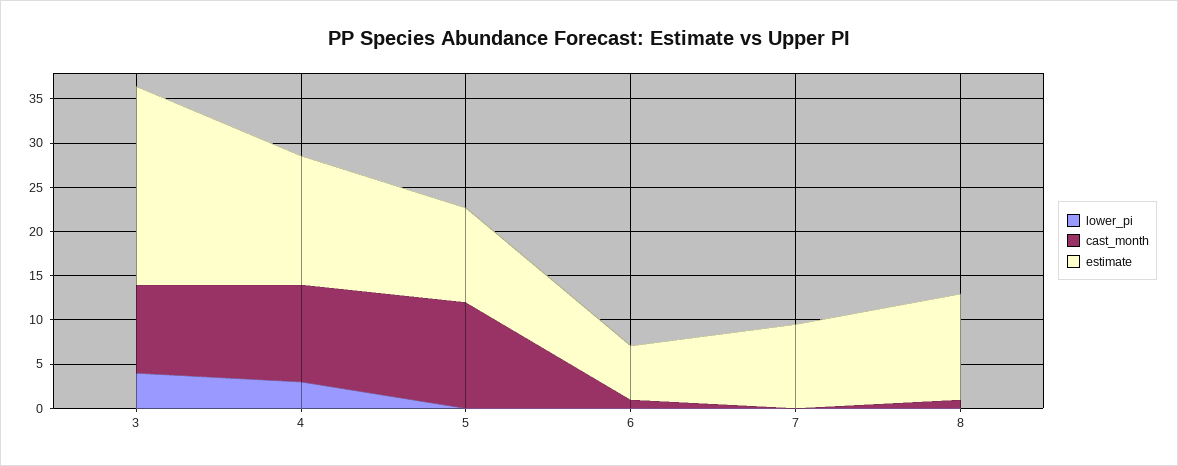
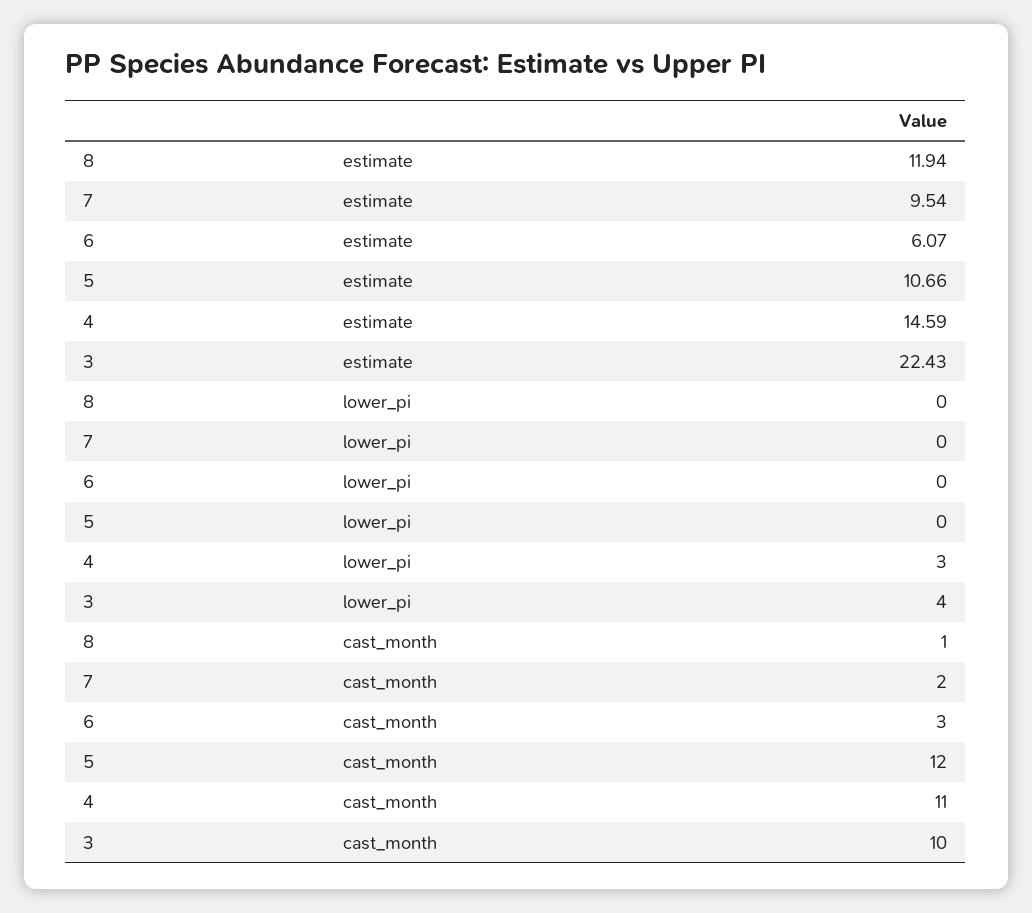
cast_month, 6: 1 -> 3
cast_month, 7: 0 -> 2

